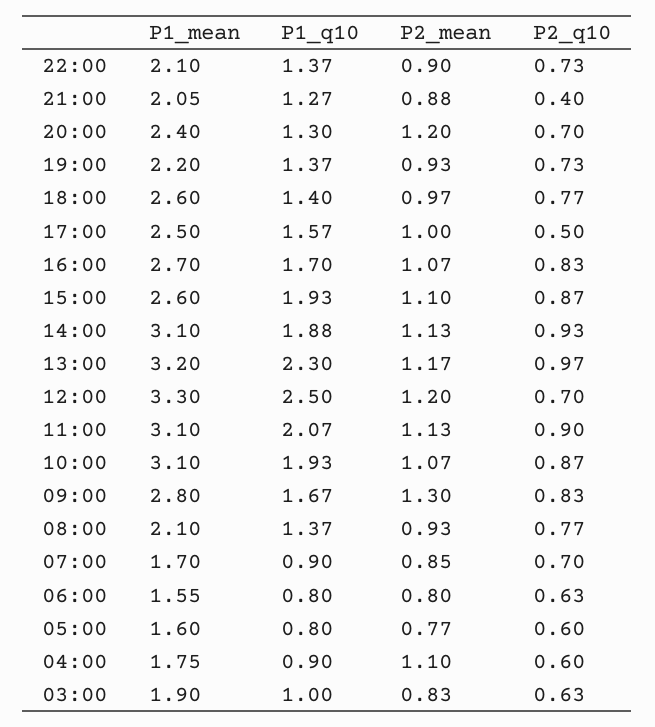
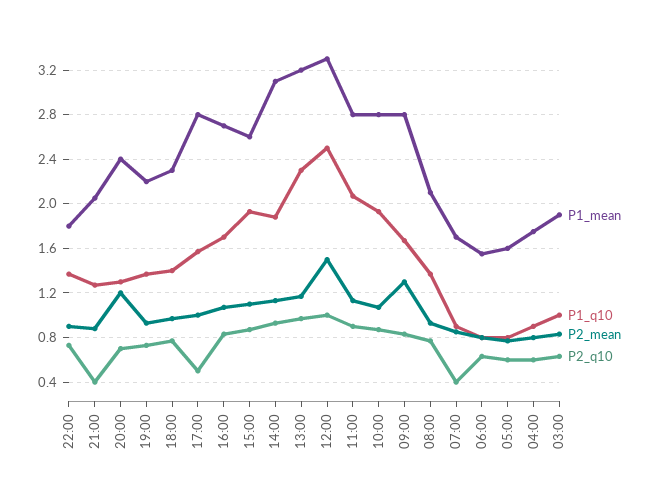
P1_mean, 22:00: 2.1 -> 1.8
P1_mean, 18:00: 2.6 -> 2.3
P1_mean, 17:00: 2.5 -> 2.8
P2_mean, 12:00: 1.2 -> 1.5
P2_q10, 12:00: 0.7 -> 1
P1_mean, 11:00: 3.1 -> 2.8
P1_mean, 10:00: 3.1 -> 2.8
P2_q10, 07:00: 0.7 -> 0.4
P2_mean, 04:00: 1.1 -> 0.8

